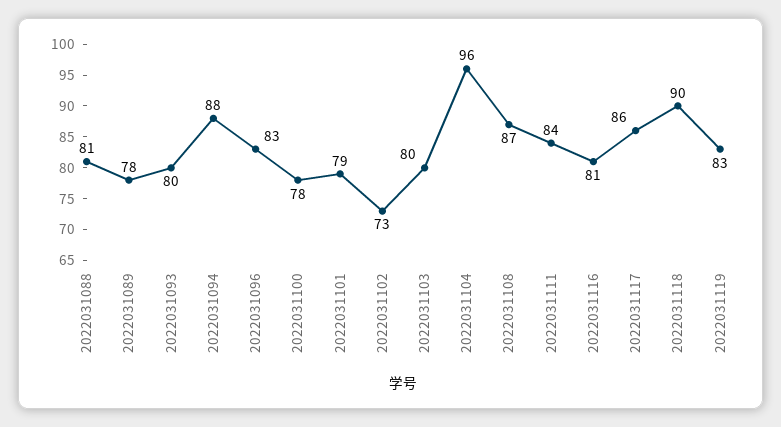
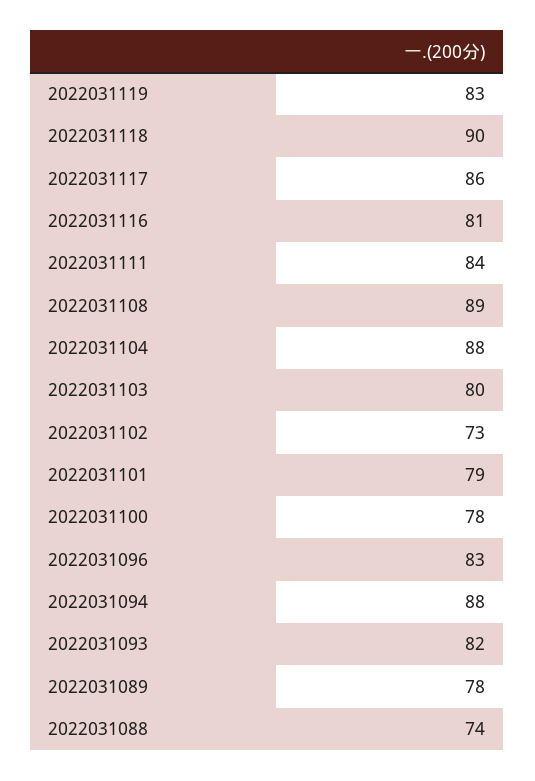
2022031088: 81 -> 74
2022031093: 80 -> 82
2022031104: 96 -> 88
2022031108: 87 -> 89

